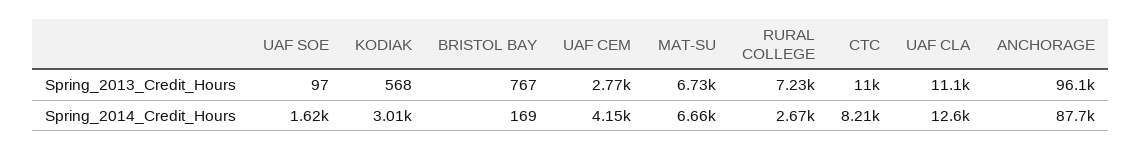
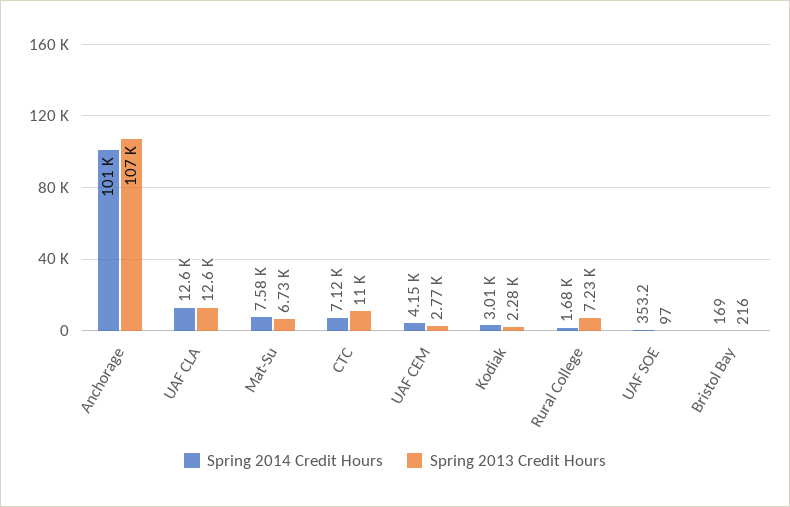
Spring_2013_Credit_Hours, KODIAK: 568 -> 2280
Spring_2013_Credit_Hours, BRISTOL BAY: 767 -> 216
Spring_2013_Credit_Hours, UAF CLA: 11100 -> 12600
Spring_2013_Credit_Hours, ANCHORAGE: 96100 -> 107000
Spring_2014_Credit_Hours, UAF SOE: 1620 -> 353.2
Spring_2014_Credit_Hours, MAT-SU: 6660 -> 7580
Spring_2014_Credit_Hours, RURAL COLLEGE: 2670 -> 1680
Spring_2014_Credit_Hours, CTC: 8210 -> 7120
Spring_2014_Credit_Hours, ANCHORAGE: 87700 -> 101000

